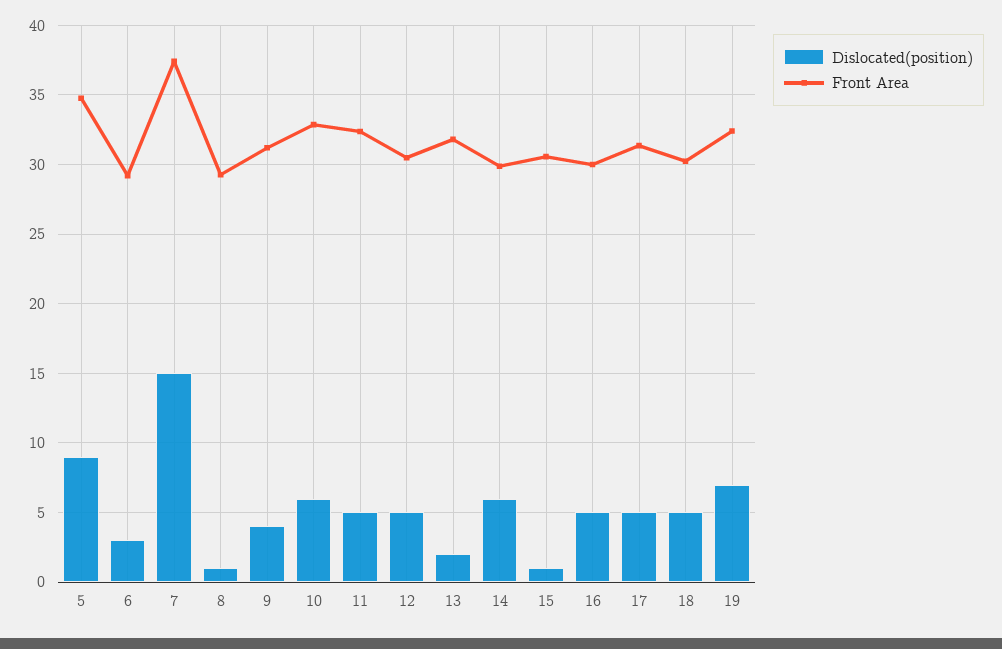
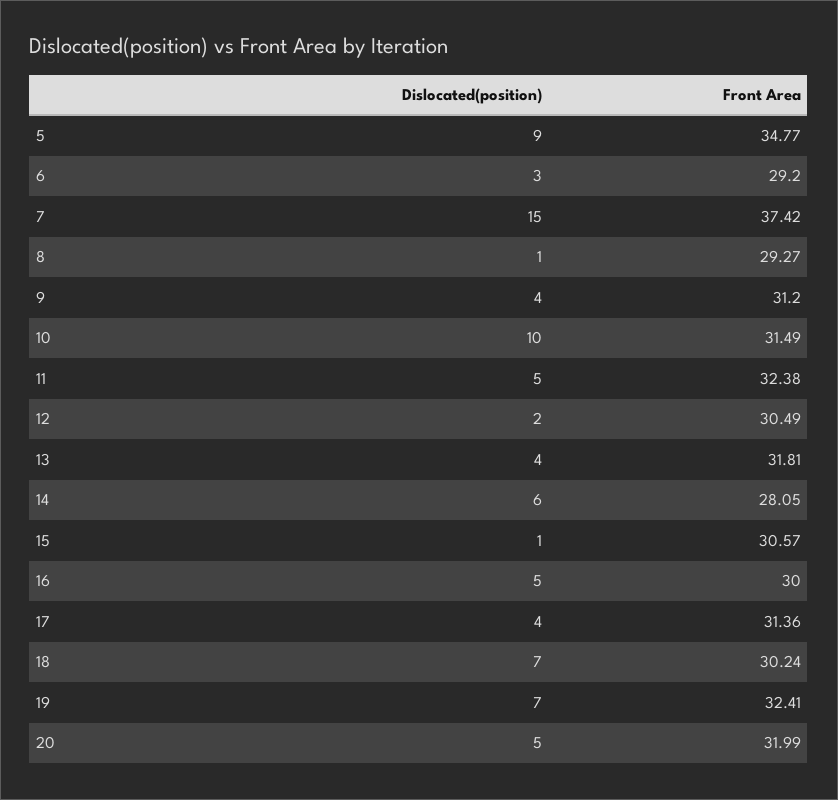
Dislocated(position), 10: 6 -> 10
Front Area, 10: 33 -> 31.49
Dislocated(position), 12: 5 -> 2
Dislocated(position), 13: 2 -> 4
Front Area, 14: 30 -> 28.05
Dislocated(position), 17: 5 -> 4
Dislocated(position), 18: 5 -> 7
Dislocated(position), 20: none -> 5
Front Area, 20: none -> 31.99

